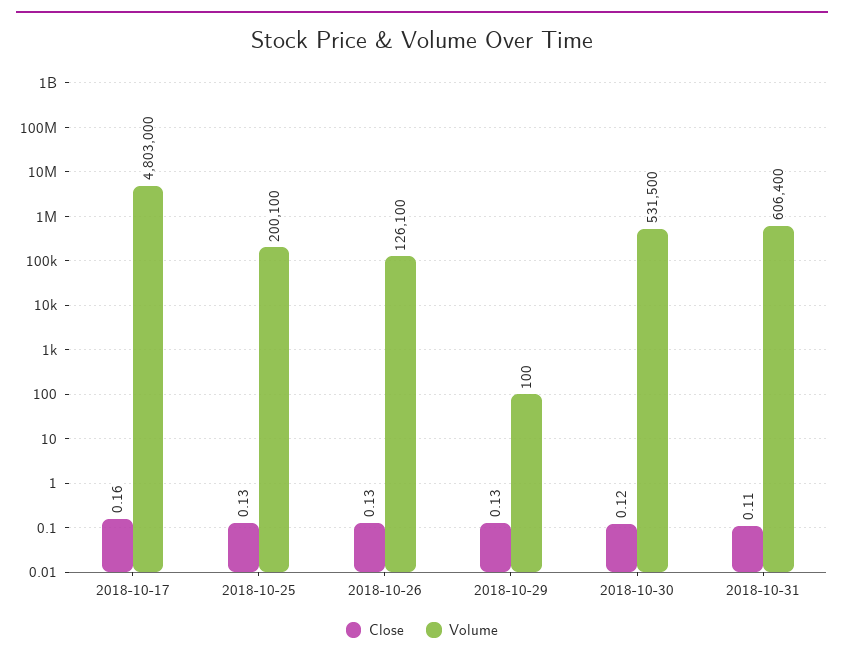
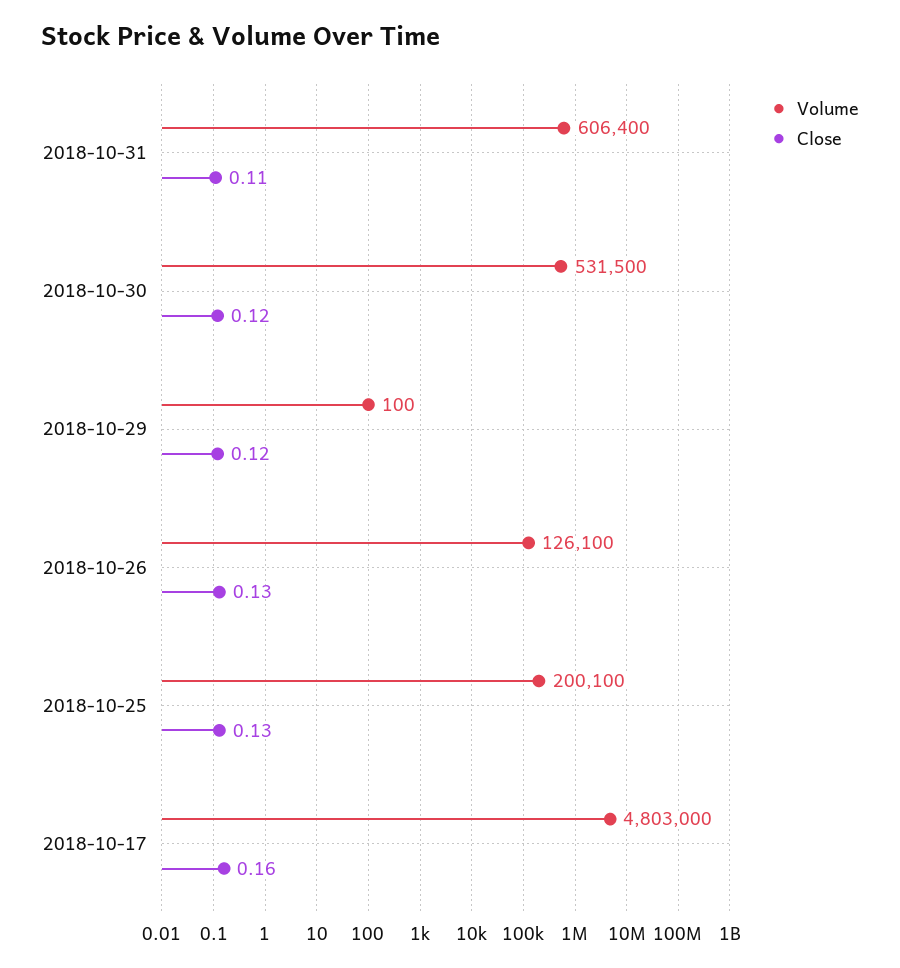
Close, 2018-10-29: 0.13 -> 0.12

